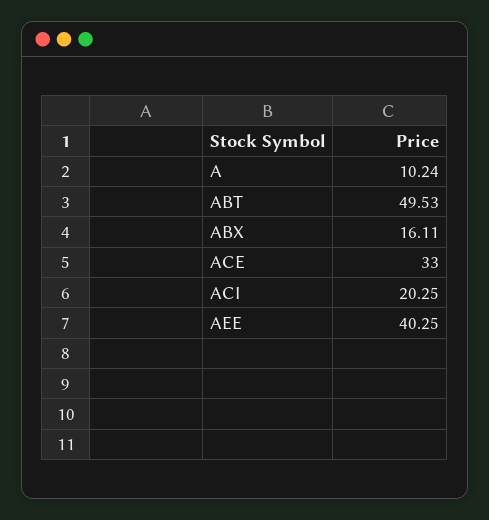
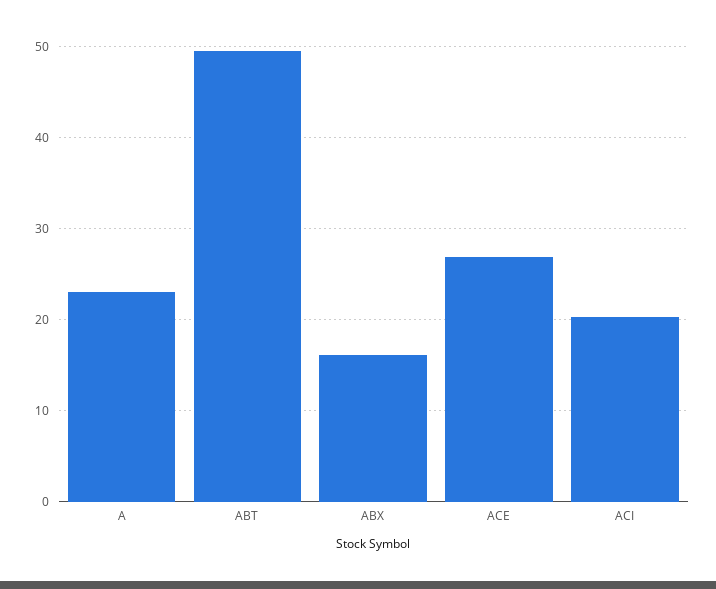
A: 10.24 -> 23
ACE: 33 -> 27
AEE: 40.25 -> none

